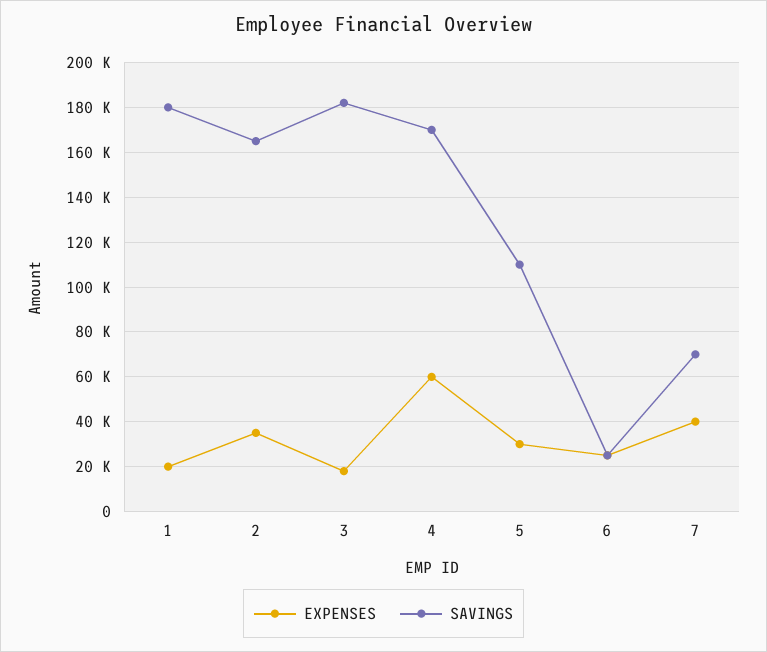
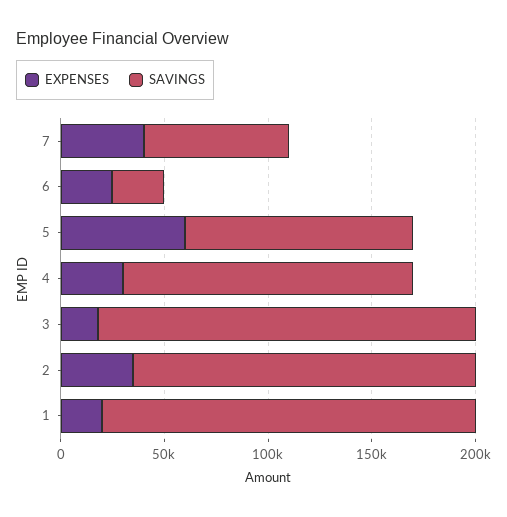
EXPENSES, 4: 60000 -> 30000
SAVINGS, 4: 170000 -> 140000
EXPENSES, 5: 30000 -> 60000

